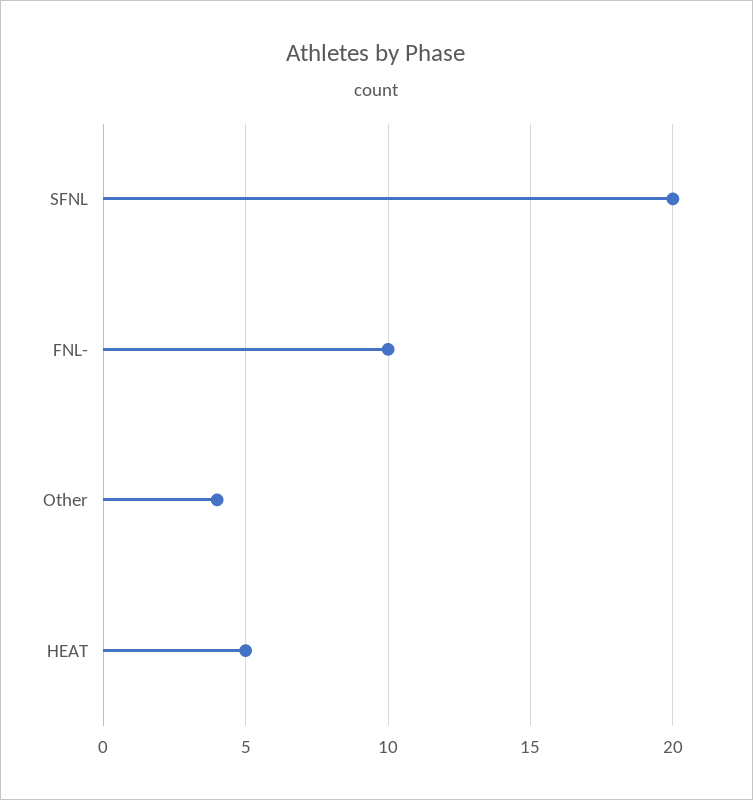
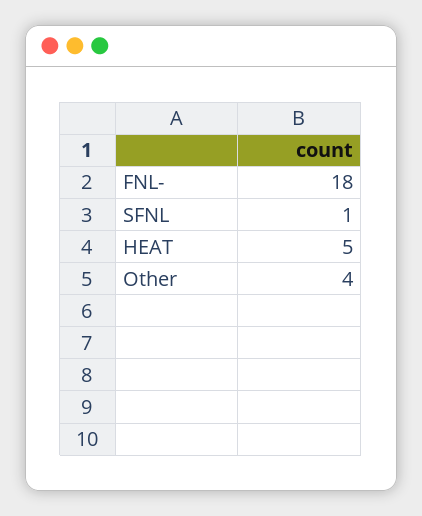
SFNL: 20 -> 1
FNL-: 10 -> 18

